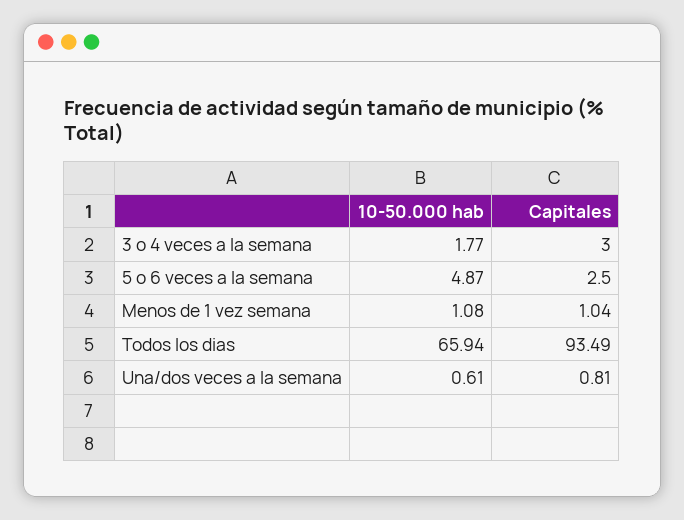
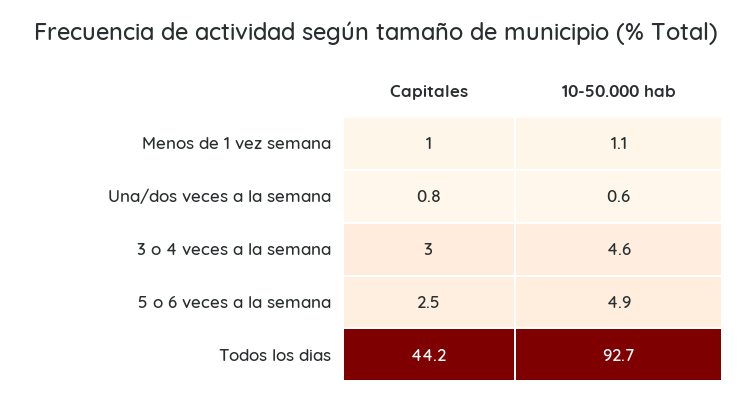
10-50.000 hab, 3 o 4 veces a la semana: 1.77 -> 4.6
10-50.000 hab, Todos los dias: 65.94 -> 92.7
Capitales, Todos los dias: 93.49 -> 44.2

